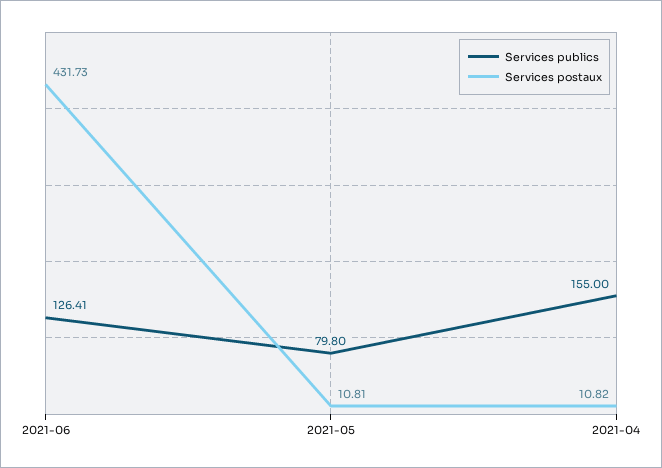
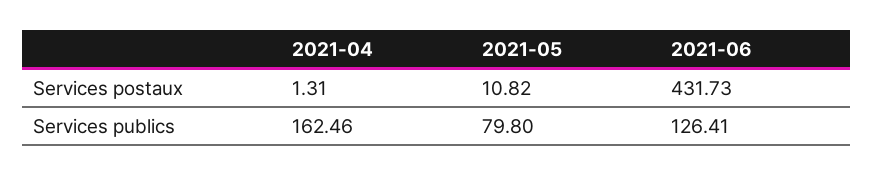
Services postaux, 2021-05: 10.81 -> 10.82
Services publics, 2021-04: 155 -> 162.46
Services postaux, 2021-04: 10.82 -> 1.31

